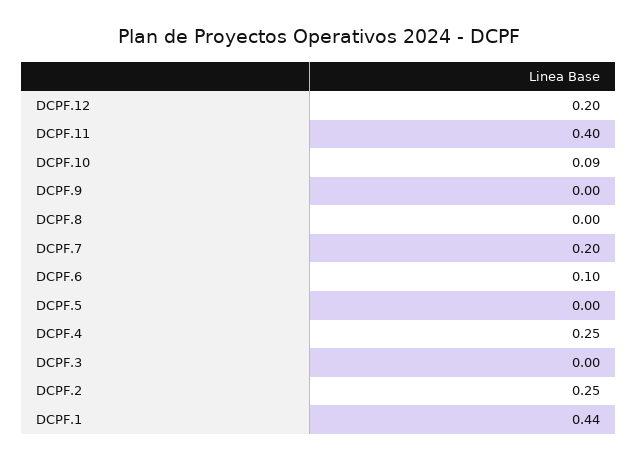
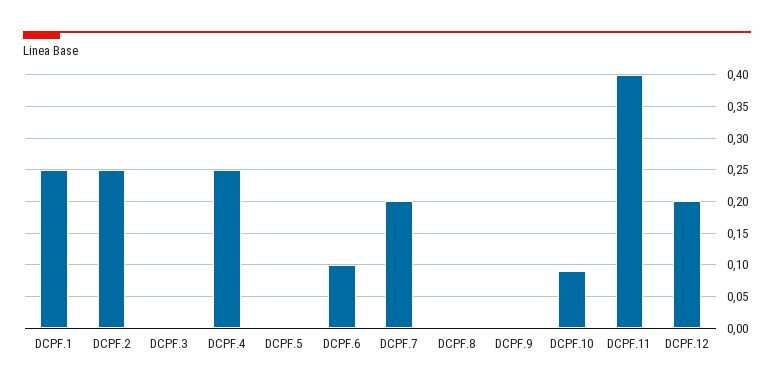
DCPF.1: 0.44 -> 0.25

